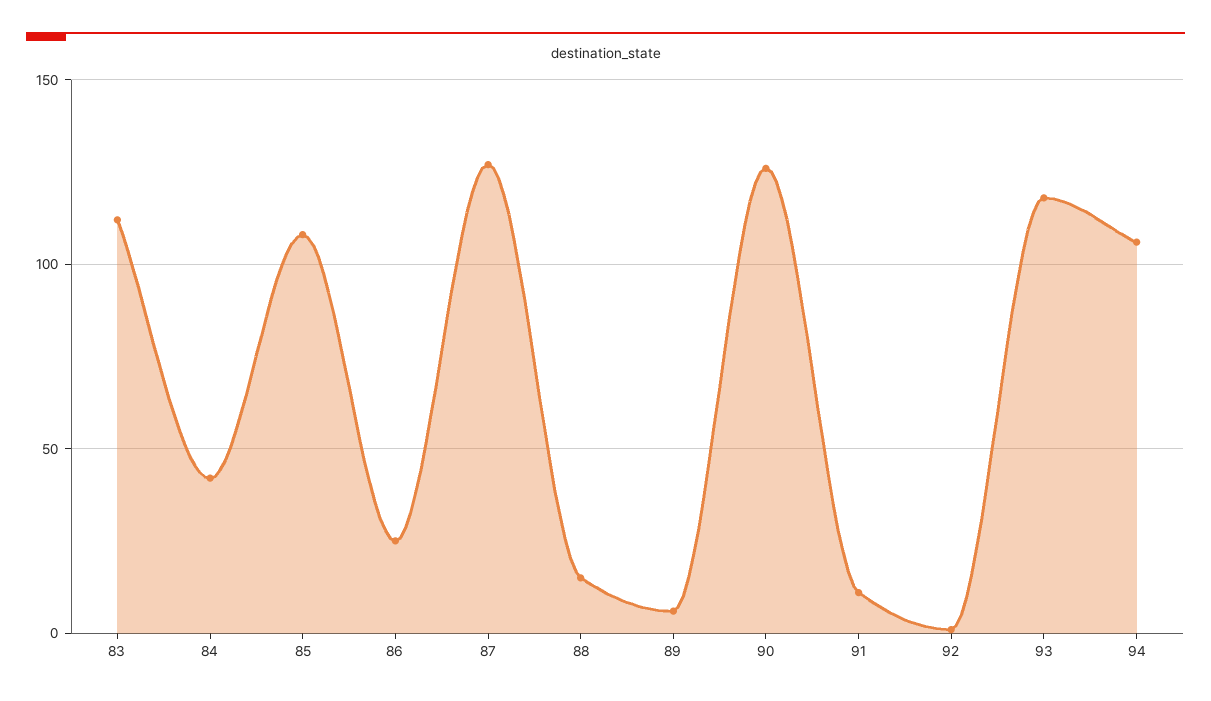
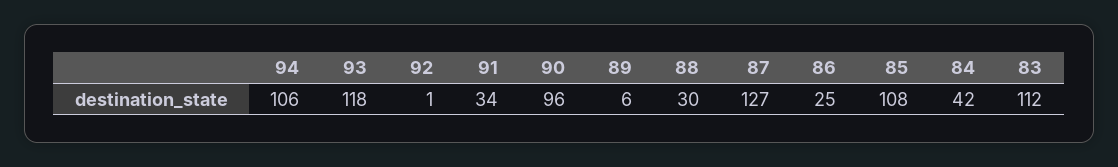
88: 15 -> 30
90: 125 -> 96
91: 10 -> 34

